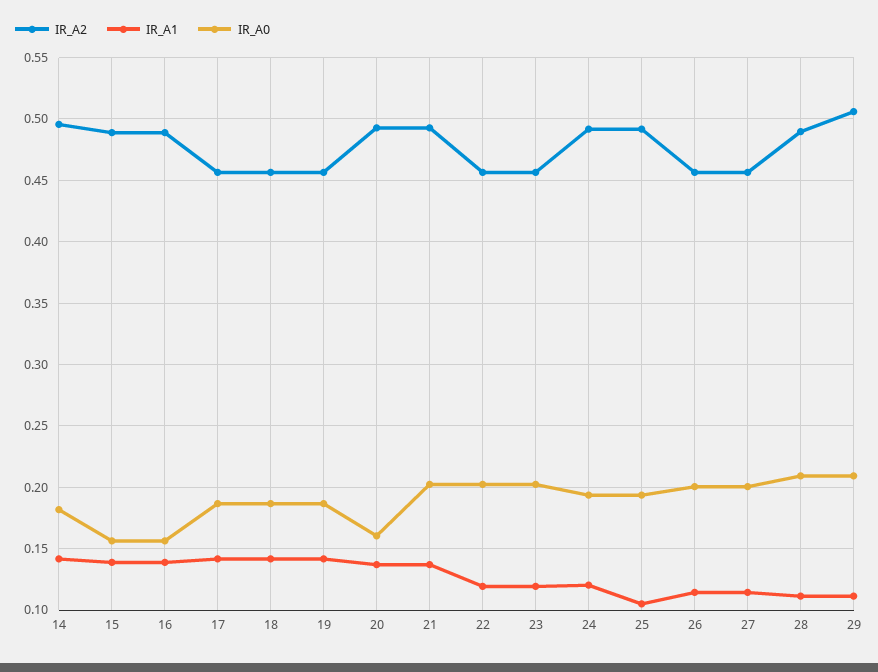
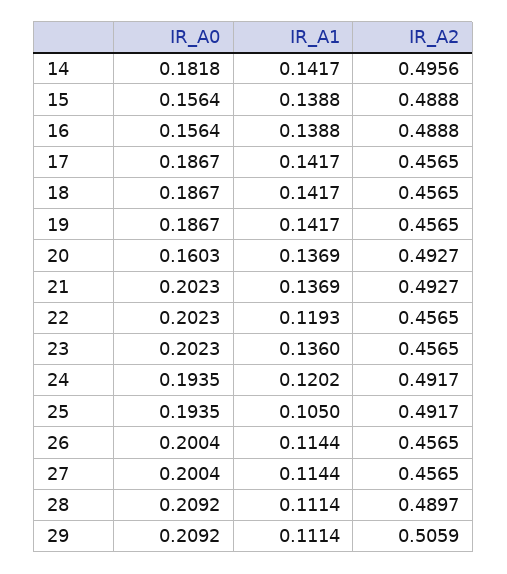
IR_A1, 23: 0.12 -> 0.136

